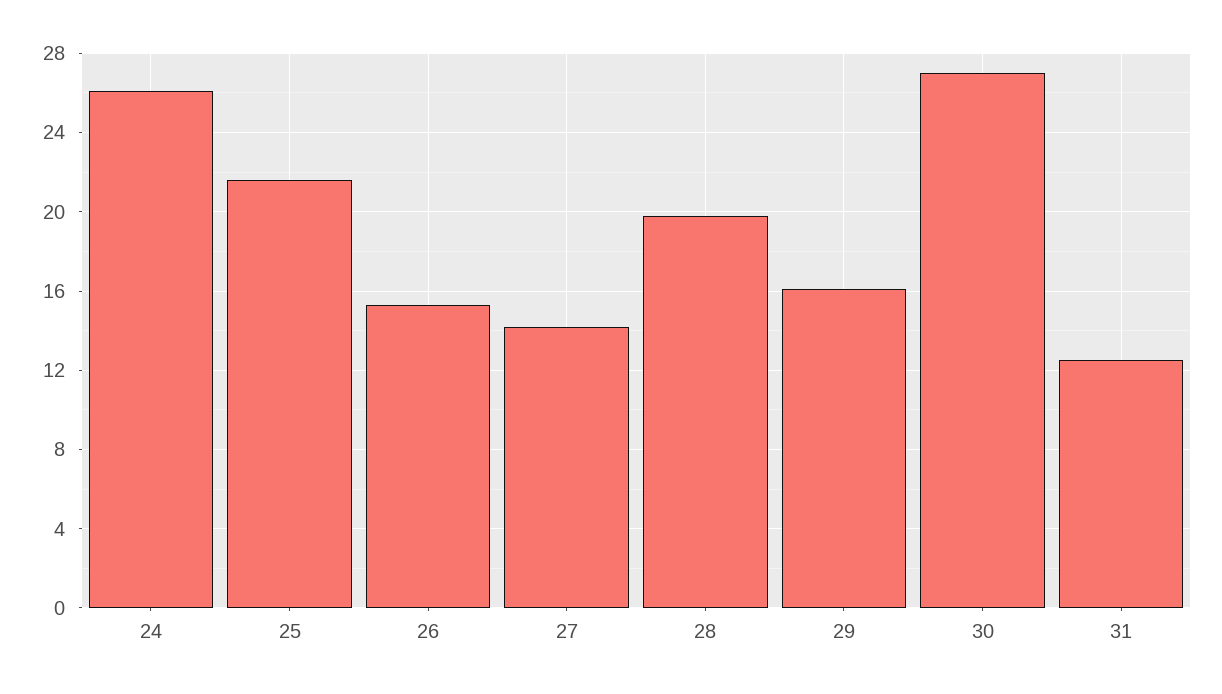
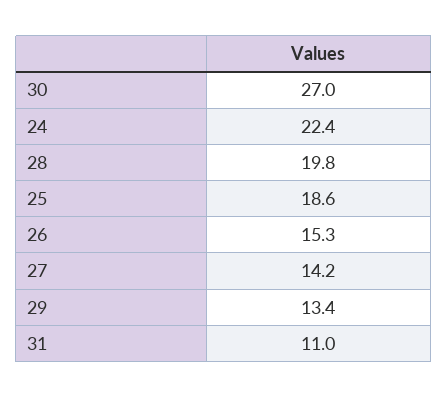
24: 26 -> 22.4
25: 21.5 -> 18.6
29: 16 -> 13.4
31: 12.5 -> 11

